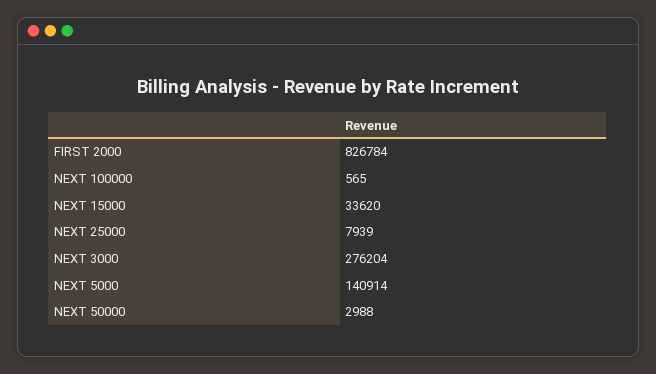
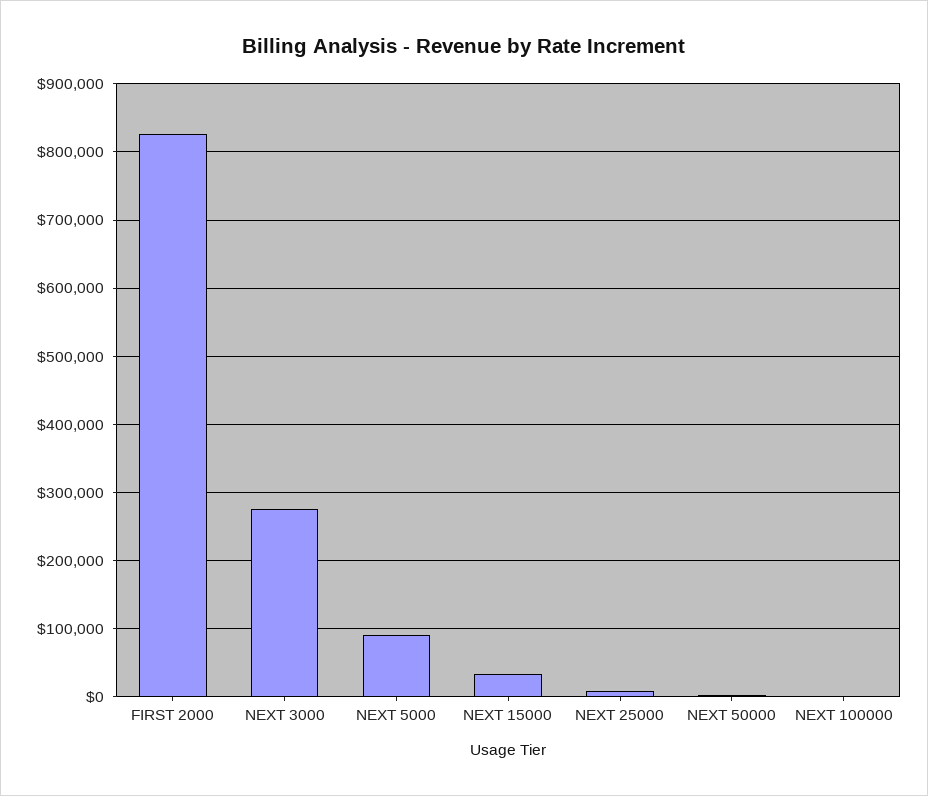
NEXT 5000: 140914 -> 90000

